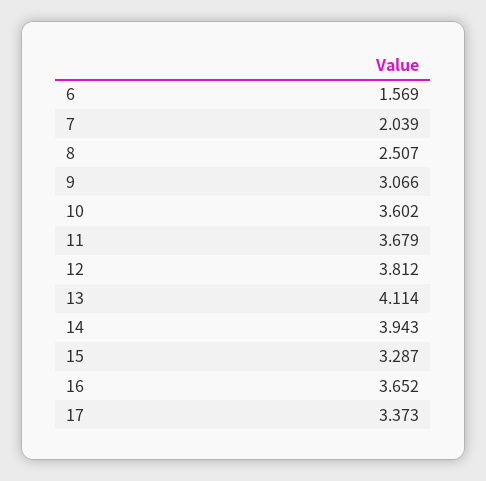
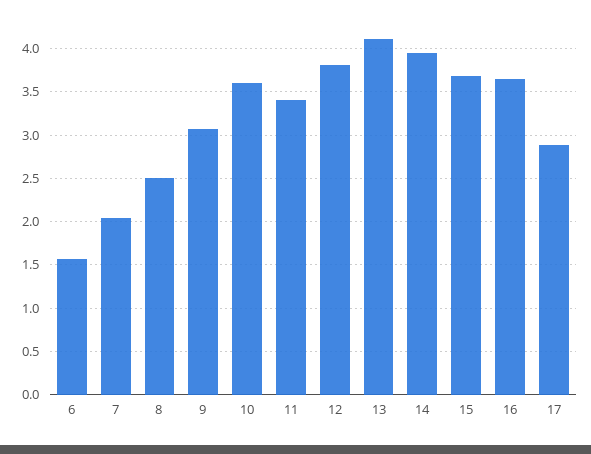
11: 3.679 -> 3.4
15: 3.287 -> 3.7
17: 3.373 -> 2.9

